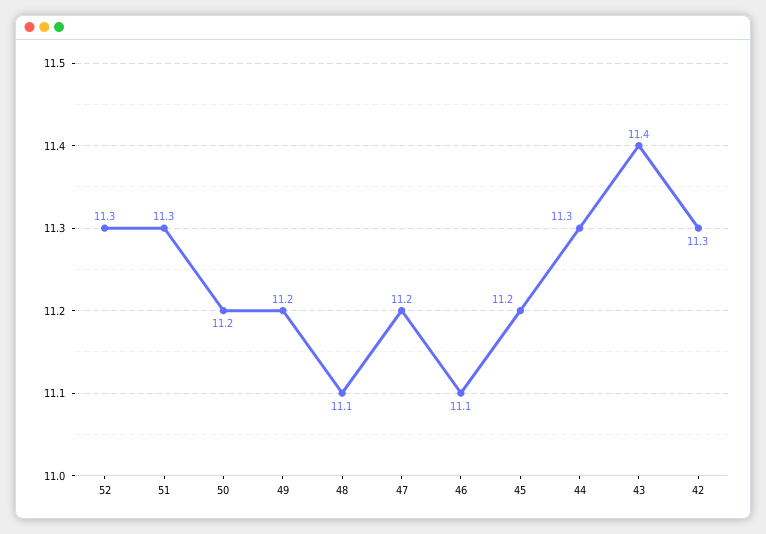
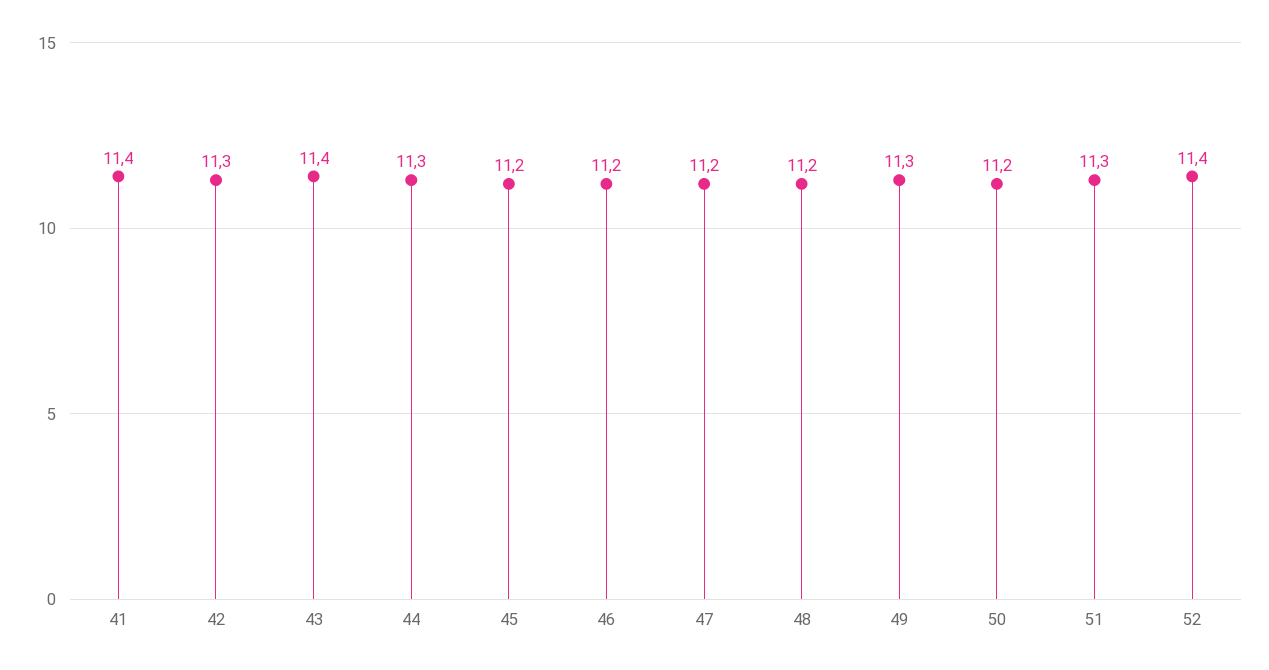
52: 11.3 -> 11.4
49: 11.2 -> 11.3
48: 11.1 -> 11.2
46: 11.1 -> 11.2
41: none -> 11.4

